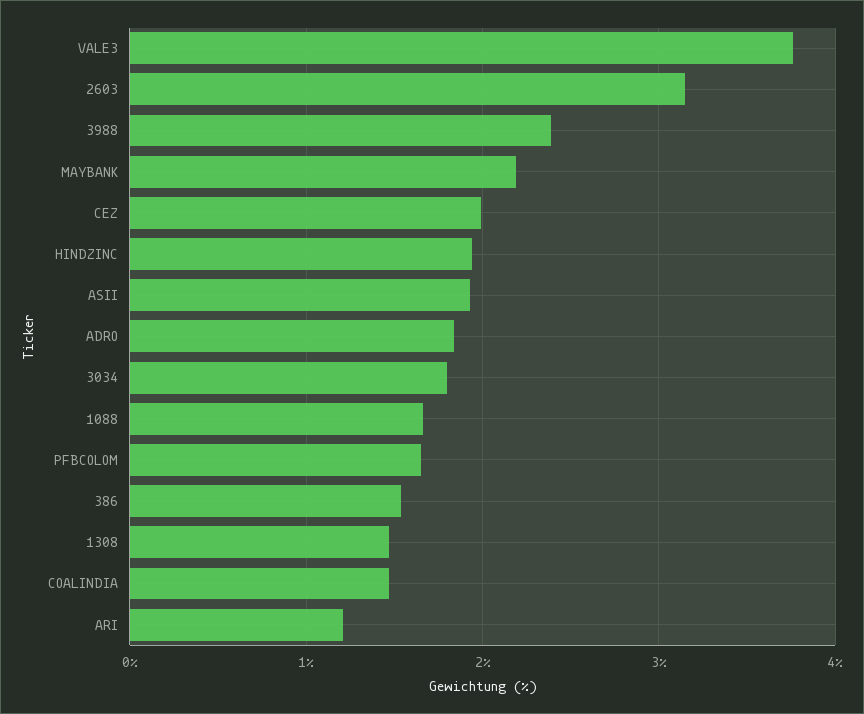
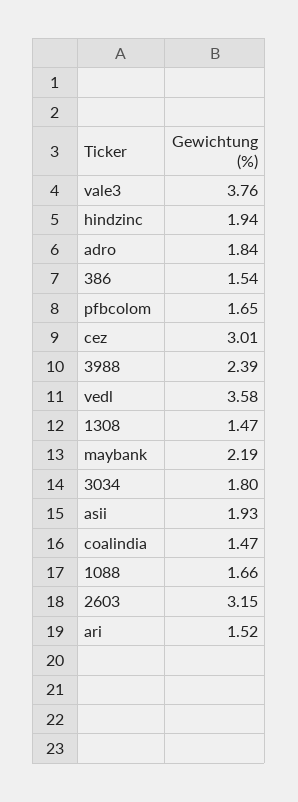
CEZ: 2 -> 3.01
ARI: 1.2 -> 1.52
vedl: none -> 3.58

